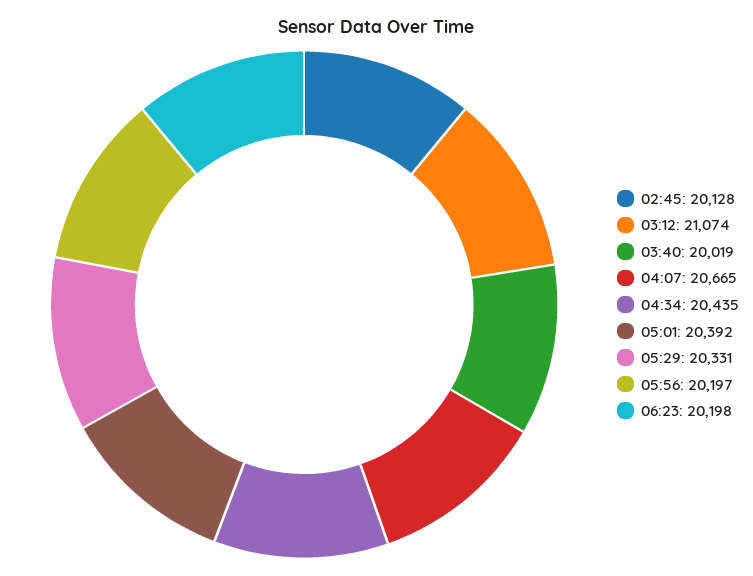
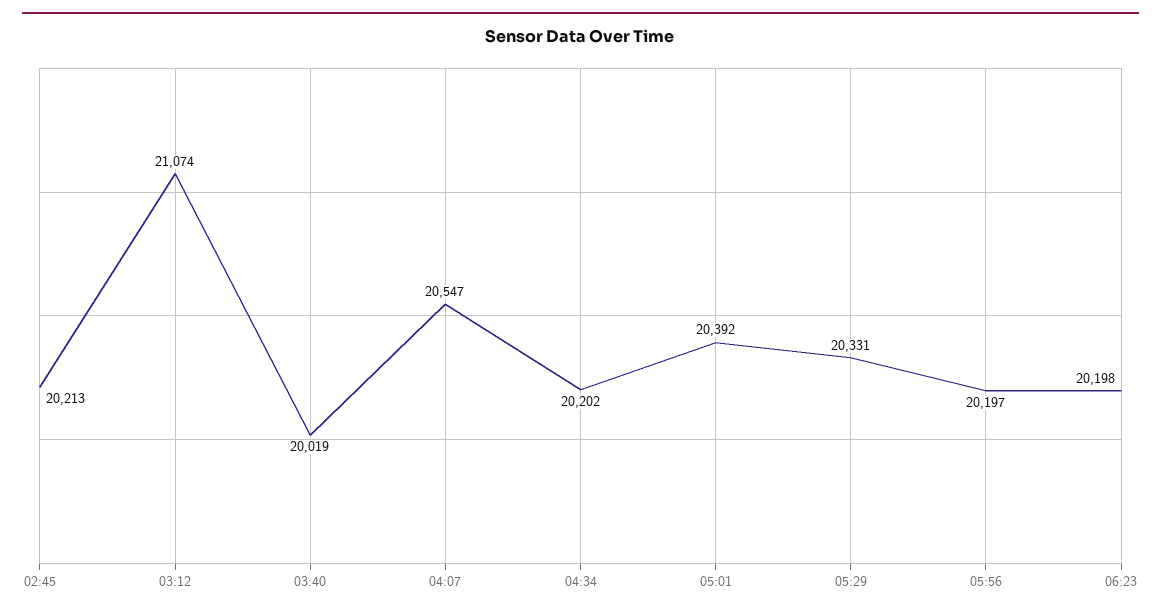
02:45: 20128 -> 20213
04:07: 20665 -> 20547
04:34: 20435 -> 20202

